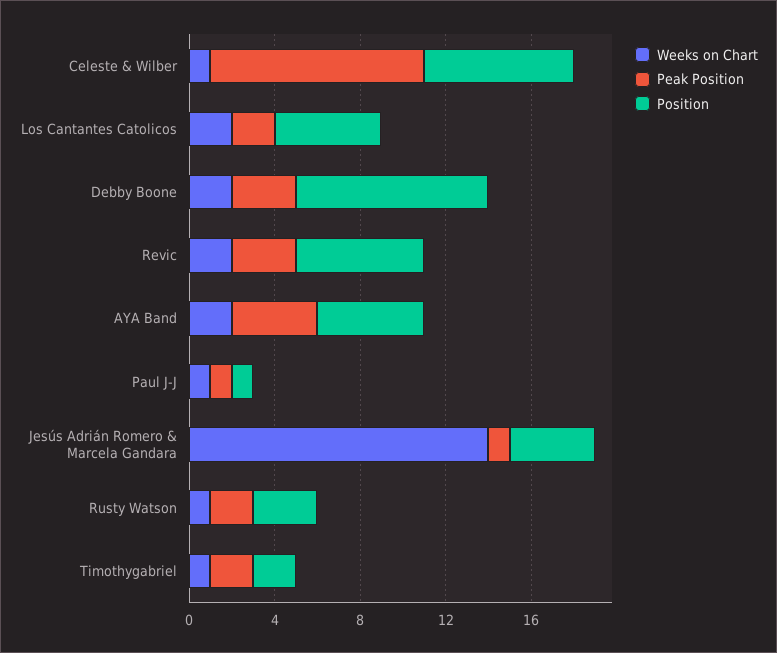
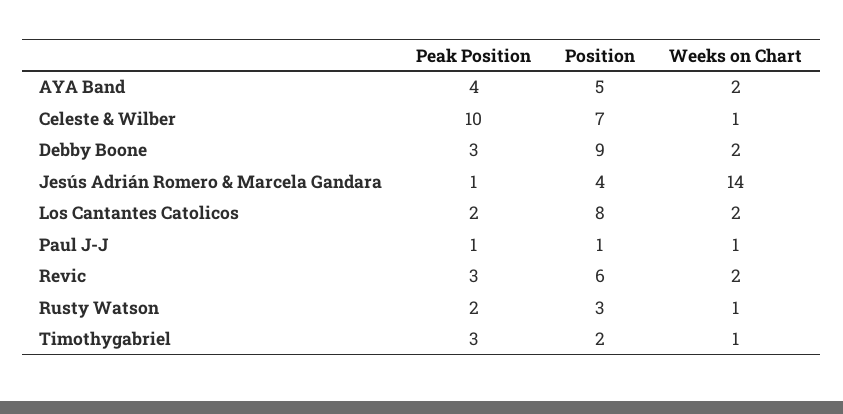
Position, Los Cantantes Catolicos: 5 -> 8
Peak Position, Timothygabriel: 2 -> 3

